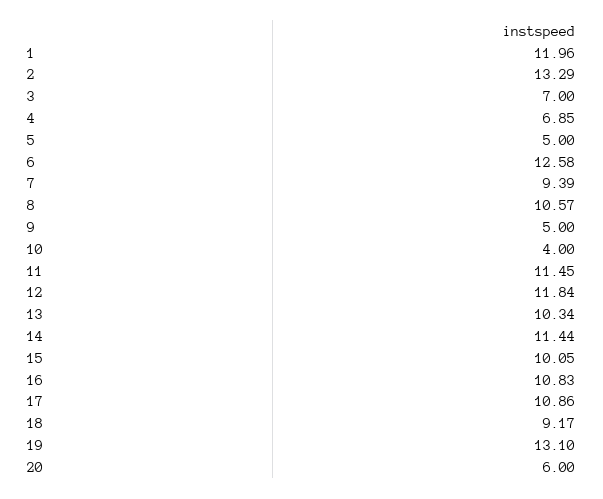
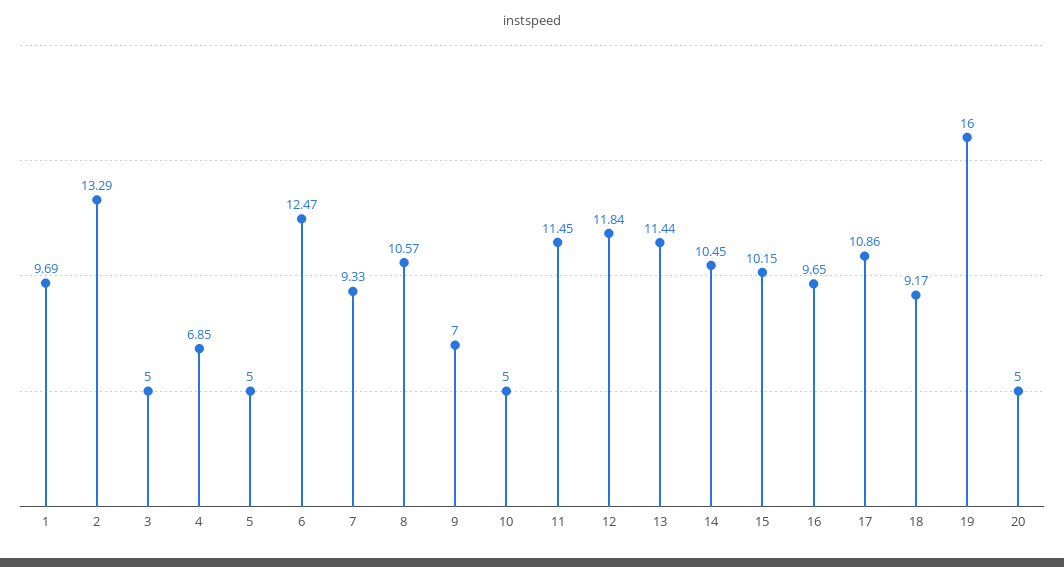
1: 11.96 -> 9.69
3: 7 -> 5
6: 12.58 -> 12.47
7: 9.39 -> 9.33
9: 5 -> 7
10: 4 -> 5
13: 10.34 -> 11.44
14: 11.44 -> 10.45
15: 10.05 -> 10.15
16: 10.83 -> 9.65
19: 13.1 -> 16
20: 6 -> 5

